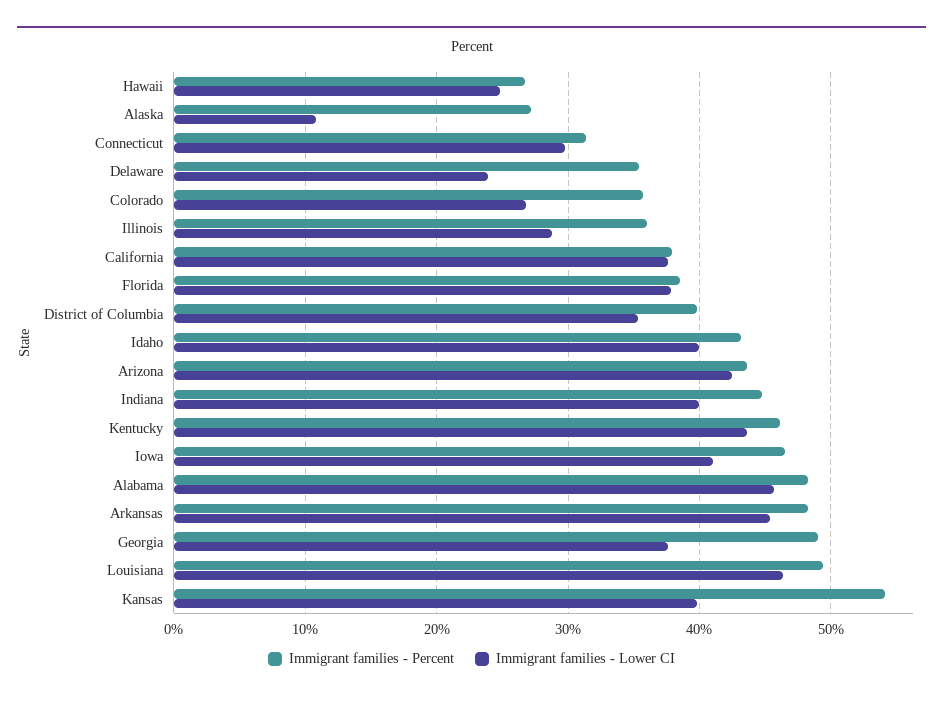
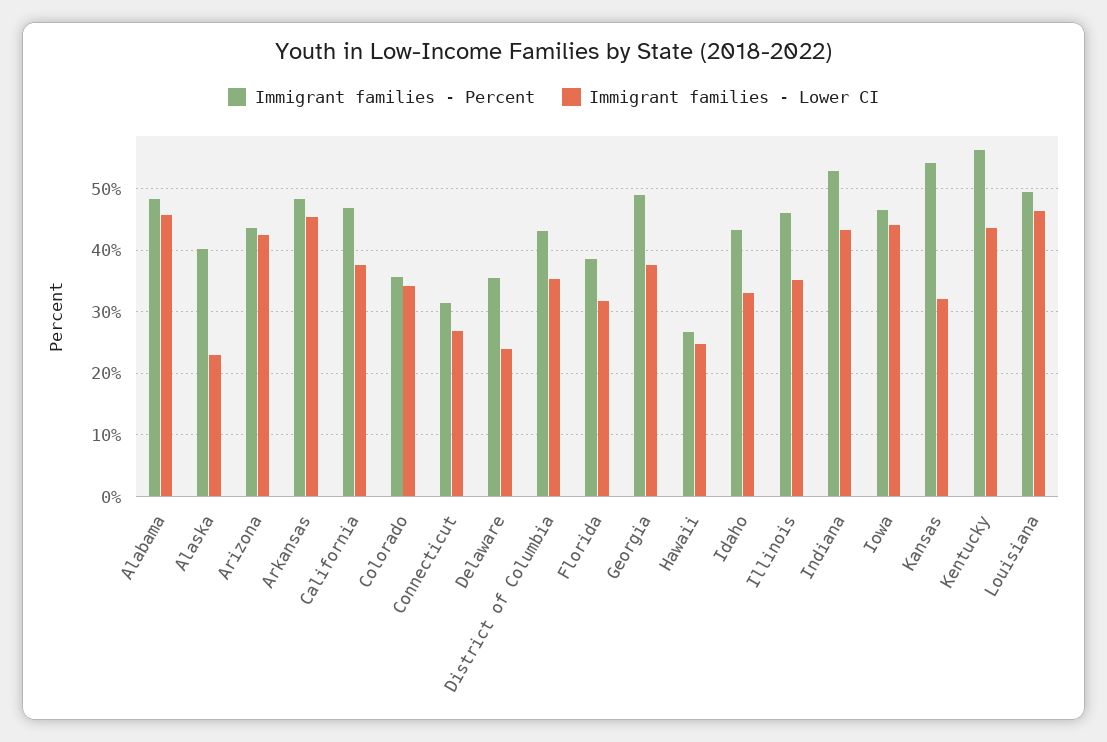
Immigrant families - Percent, Alaska: 27 -> 40
Immigrant families - Lower CI, Alaska: 11 -> 23
Immigrant families - Lower CI, Connecticut: 30 -> 27
Immigrant families - Lower CI, Colorado: 27 -> 34
Immigrant families - Percent, Illinois: 36 -> 46
Immigrant families - Lower CI, Illinois: 29 -> 35
Immigrant families - Percent, California: 38 -> 47
Immigrant families - Lower CI, Florida: 38 -> 32
Immigrant families - Percent, District of Columbia: 40 -> 43
Immigrant families - Lower CI, Idaho: 40 -> 33
Immigrant families - Percent, Indiana: 45 -> 53
Immigrant families - Lower CI, Indiana: 40 -> 43
Immigrant families - Percent, Kentucky: 46 -> 56
Immigrant families - Lower CI, Iowa: 41 -> 44
Immigrant families - Lower CI, Kansas: 40 -> 32

